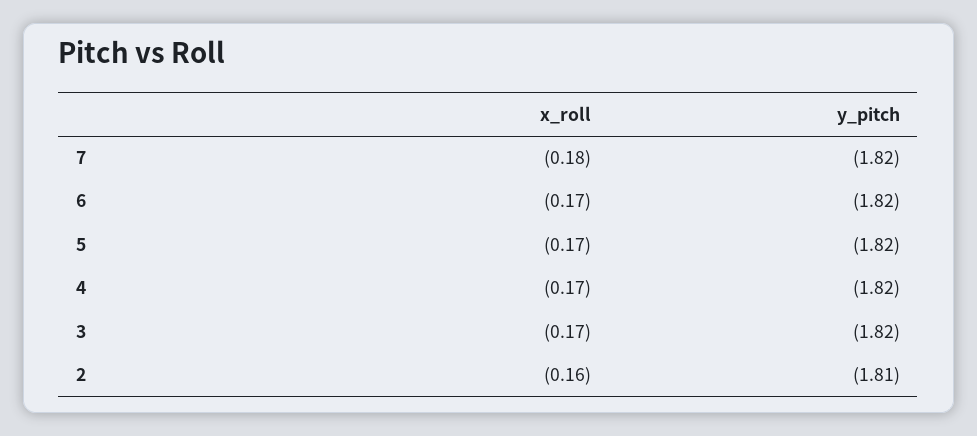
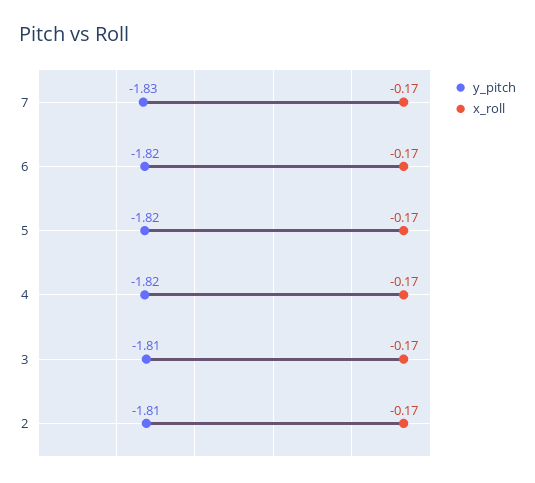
x_roll, 7: -0.18 -> -0.17
y_pitch, 7: -1.82 -> -1.83
y_pitch, 3: -1.82 -> -1.81
x_roll, 2: -0.16 -> -0.17

